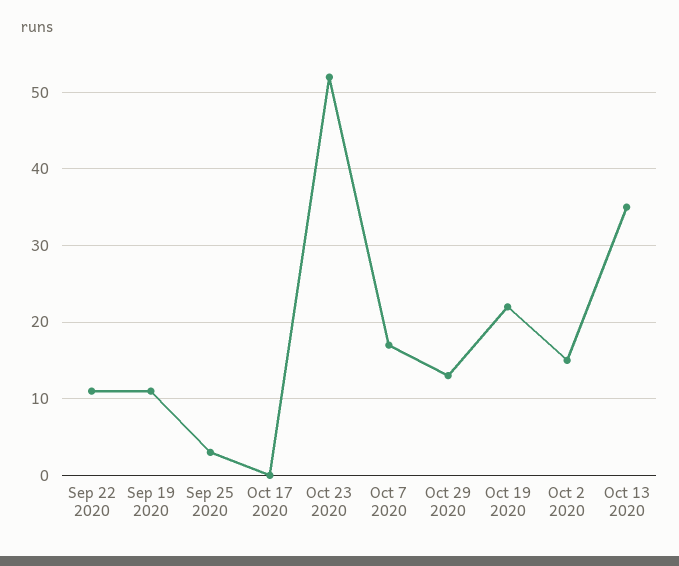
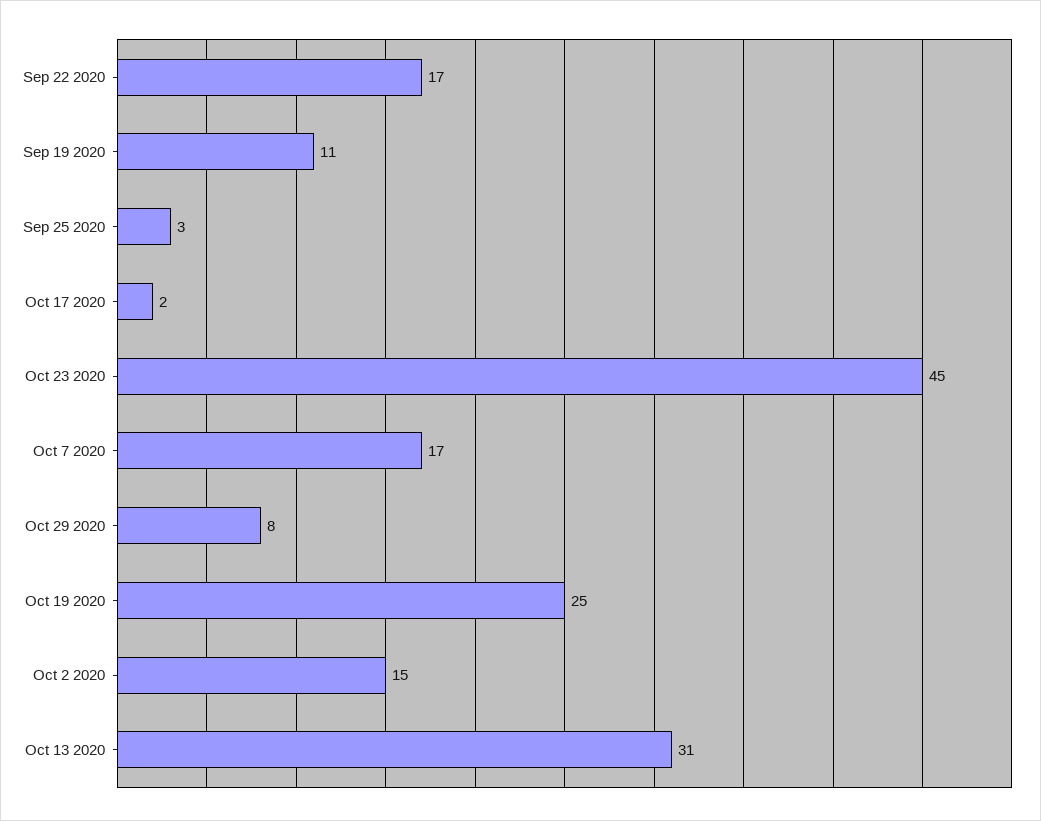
Sep 22 2020: 11 -> 17
Oct 17 2020: 0 -> 2
Oct 23 2020: 52 -> 45
Oct 29 2020: 13 -> 8
Oct 19 2020: 22 -> 25
Oct 13 2020: 35 -> 31

